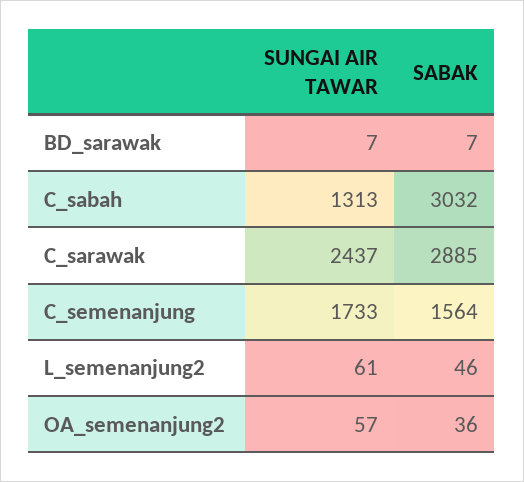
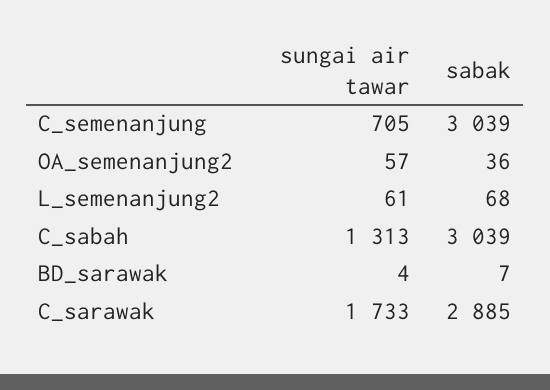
SUNGAI AIR TAWAR, BD_sarawak: 7 -> 4
SABAK, C_sabah: 3032 -> 3039
SUNGAI AIR TAWAR, C_sarawak: 2437 -> 1733
SUNGAI AIR TAWAR, C_semenanjung: 1733 -> 705
SABAK, C_semenanjung: 1564 -> 3039
SABAK, L_semenanjung2: 46 -> 68

